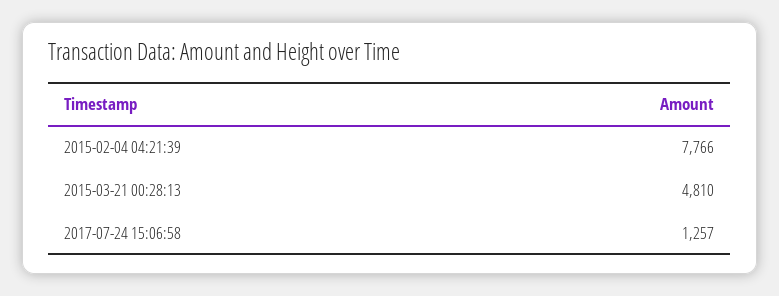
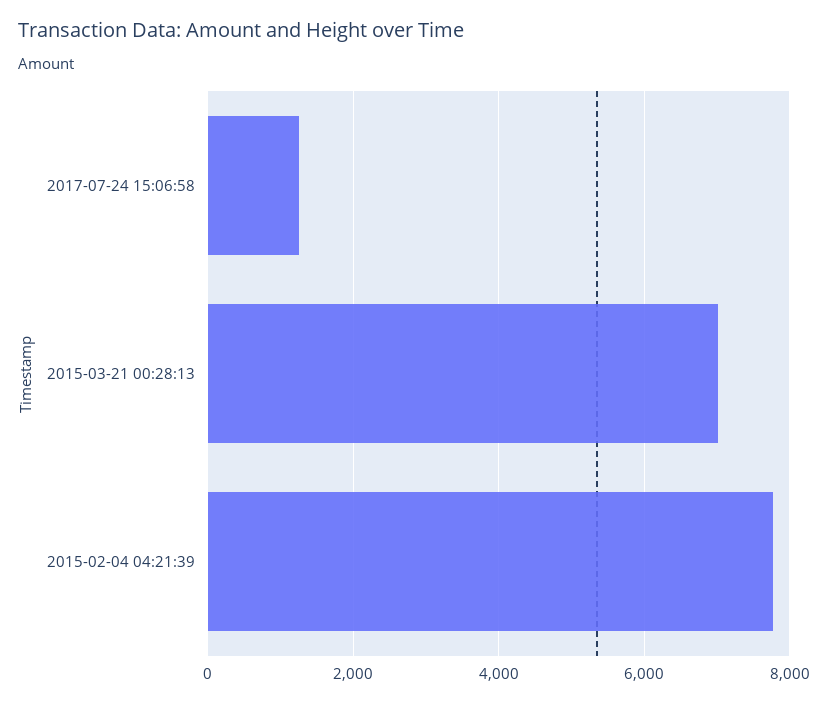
2015-03-21 00:28:13: 4810 -> 7000

